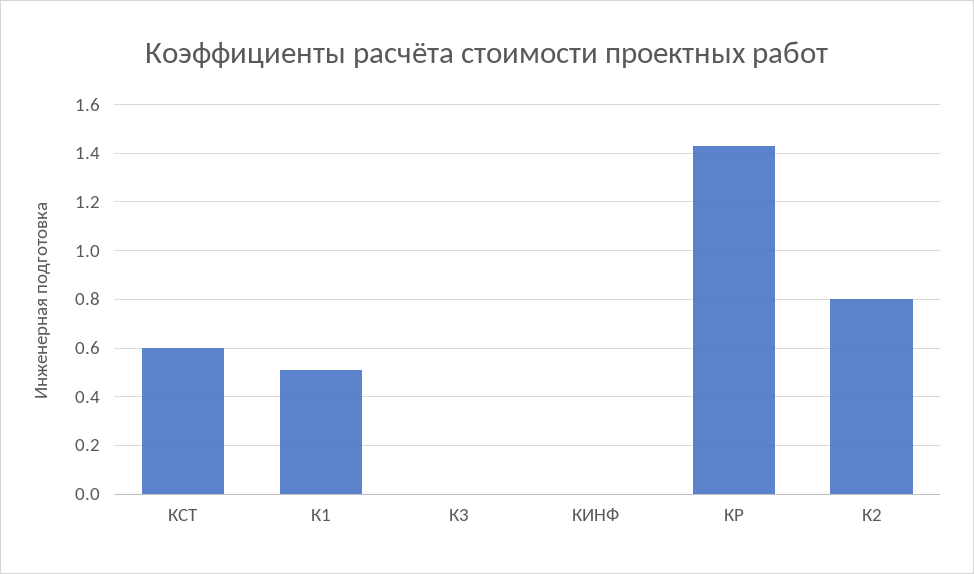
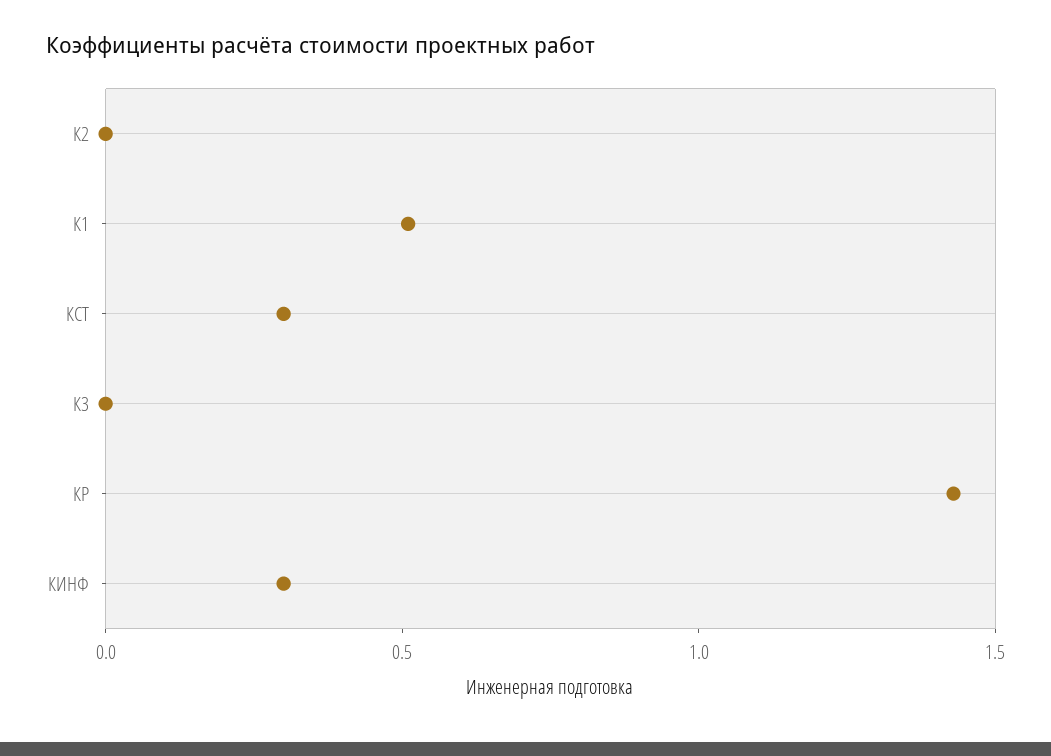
КСТ: 0.6 -> 0.3
КИНФ: 0 -> 0.3
К2: 0.8 -> 0

